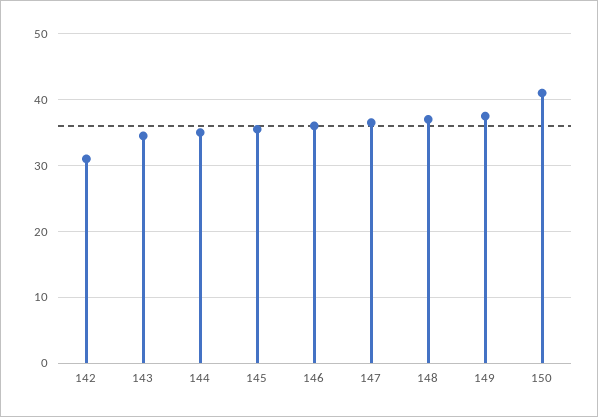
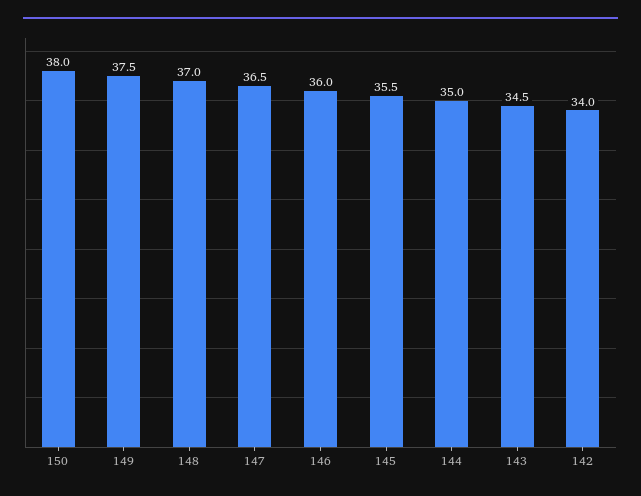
142: 31 -> 34
150: 41 -> 38

